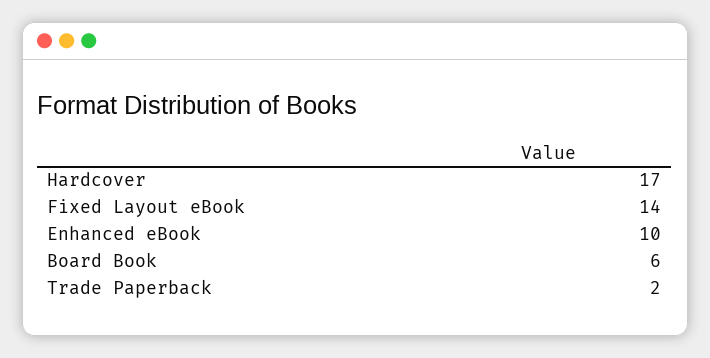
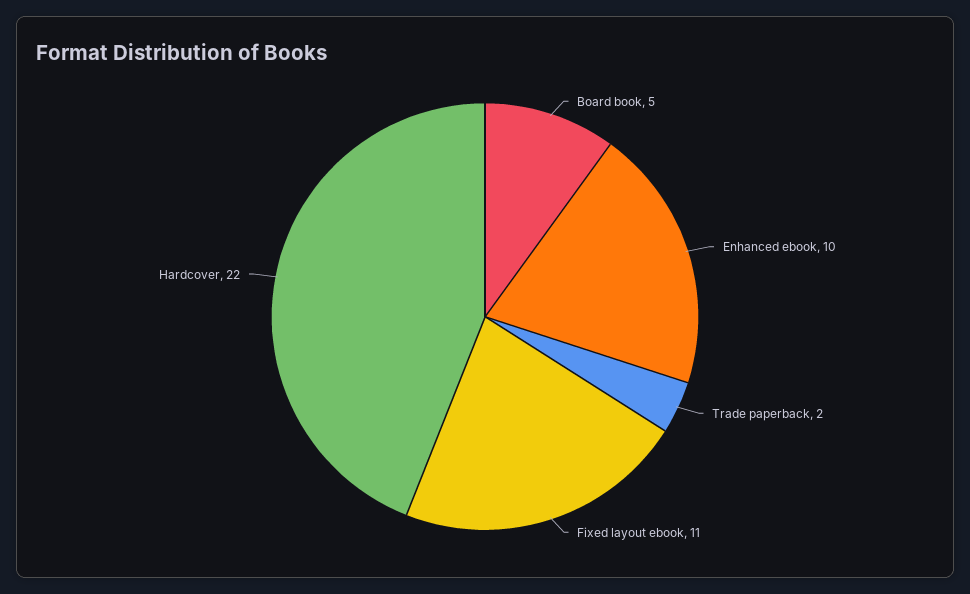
Hardcover: 17 -> 22
Fixed Layout eBook: 14 -> 11
Board Book: 6 -> 5

